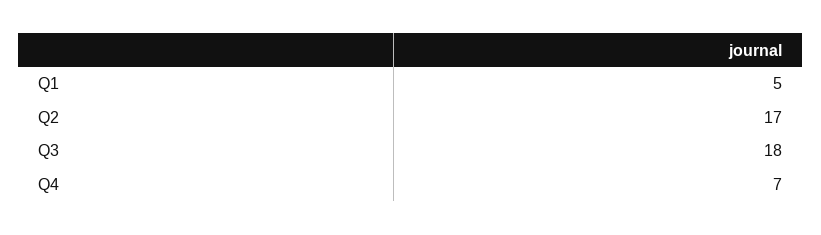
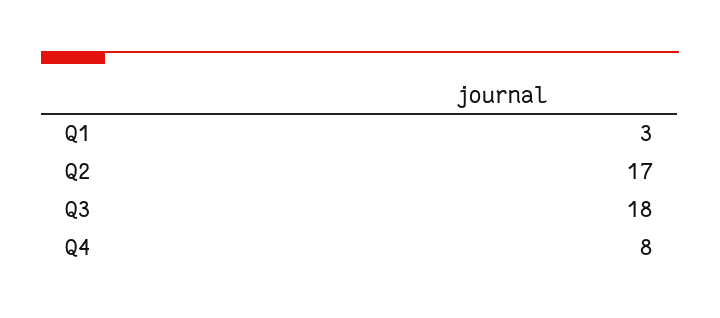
Q1: 5 -> 3
Q4: 7 -> 8

